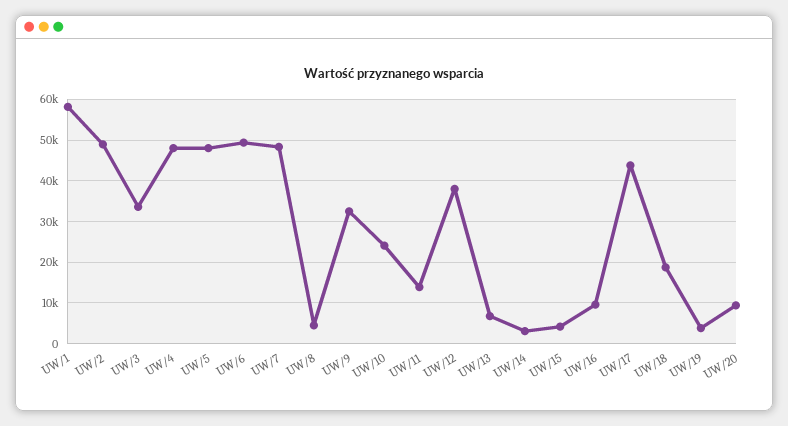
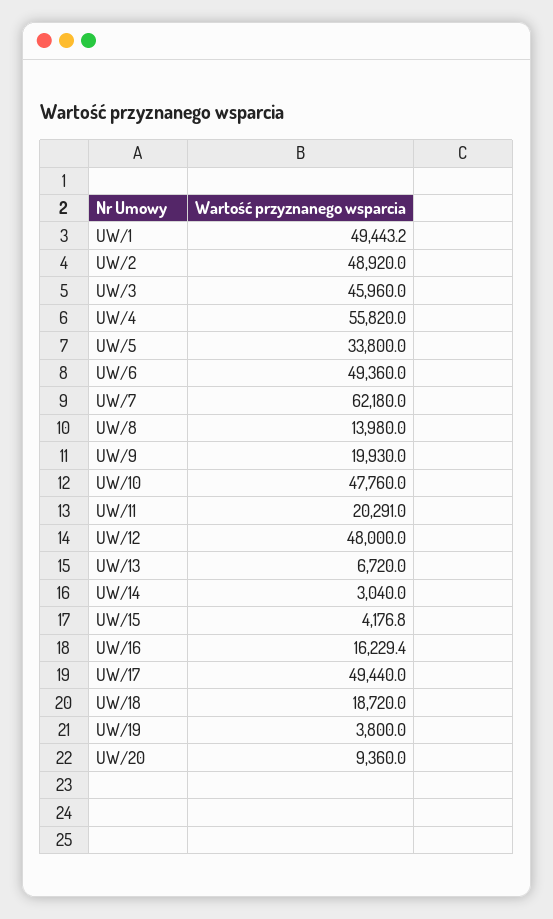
UW/1: 58000 -> 49443.2
UW/3: 34000 -> 45960
UW/4: 48000 -> 55820
UW/5: 48000 -> 33800
UW/7: 48000 -> 62180
UW/8: 4000 -> 13980
UW/9: 32000 -> 19930
UW/10: 24000 -> 47760
UW/11: 14000 -> 20291
UW/12: 38000 -> 48000
UW/16: 10000 -> 16229.4
UW/17: 44000 -> 49440

